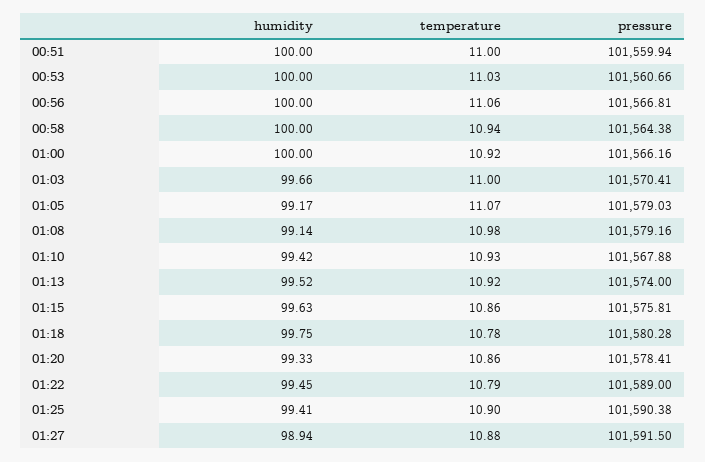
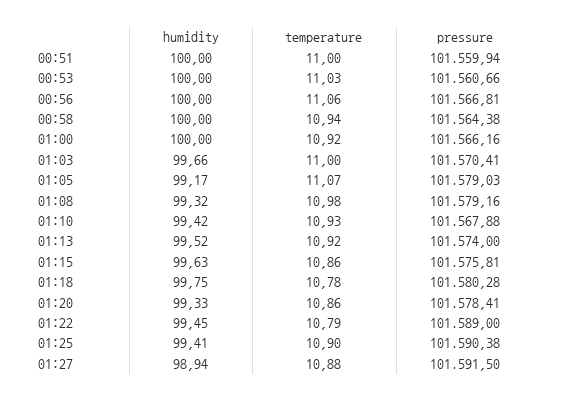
humidity, 01:08: 99.14 -> 99.32

